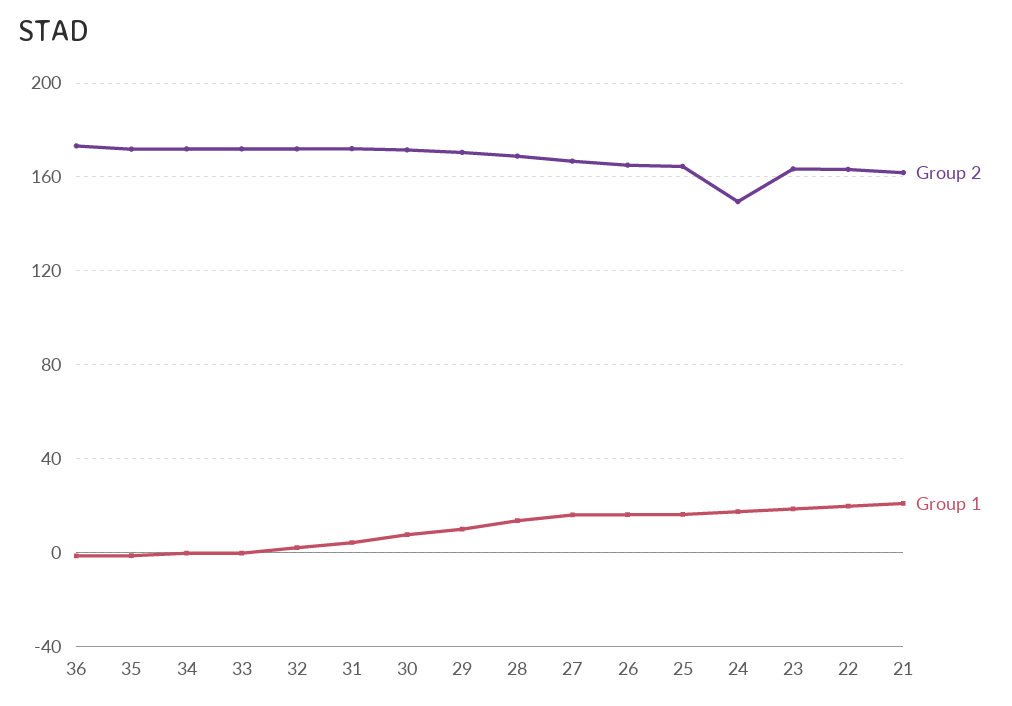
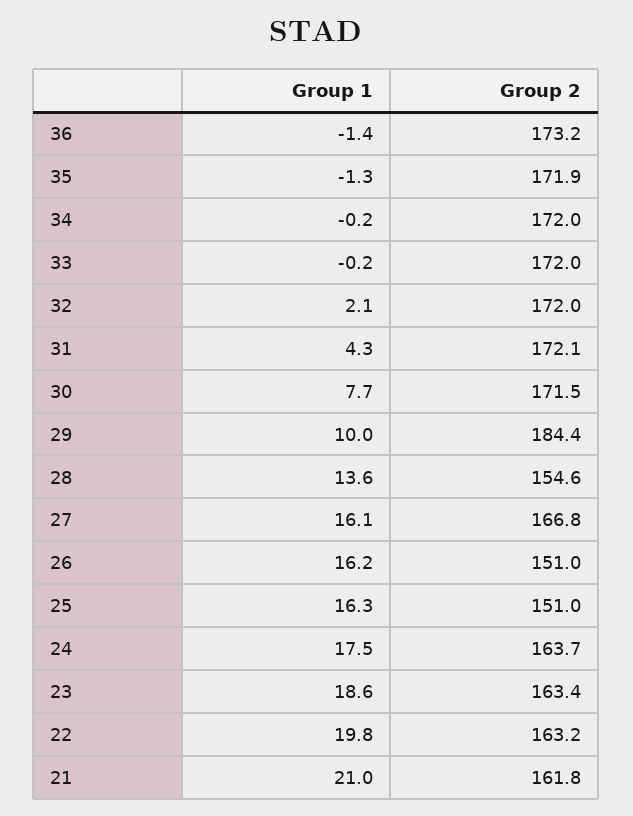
Group 2, 29: 170 -> 184.4
Group 2, 28: 170 -> 154.6
Group 2, 26: 165 -> 151
Group 2, 25: 165 -> 151
Group 2, 24: 150 -> 163.7

